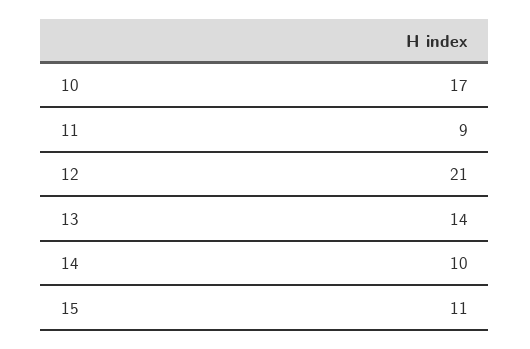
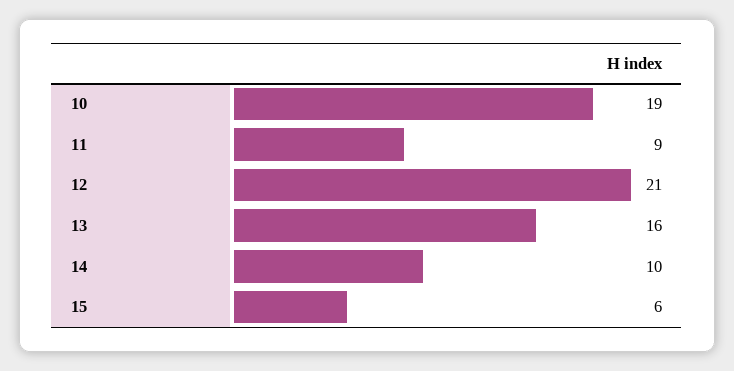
10: 17 -> 19
13: 14 -> 16
15: 11 -> 6

